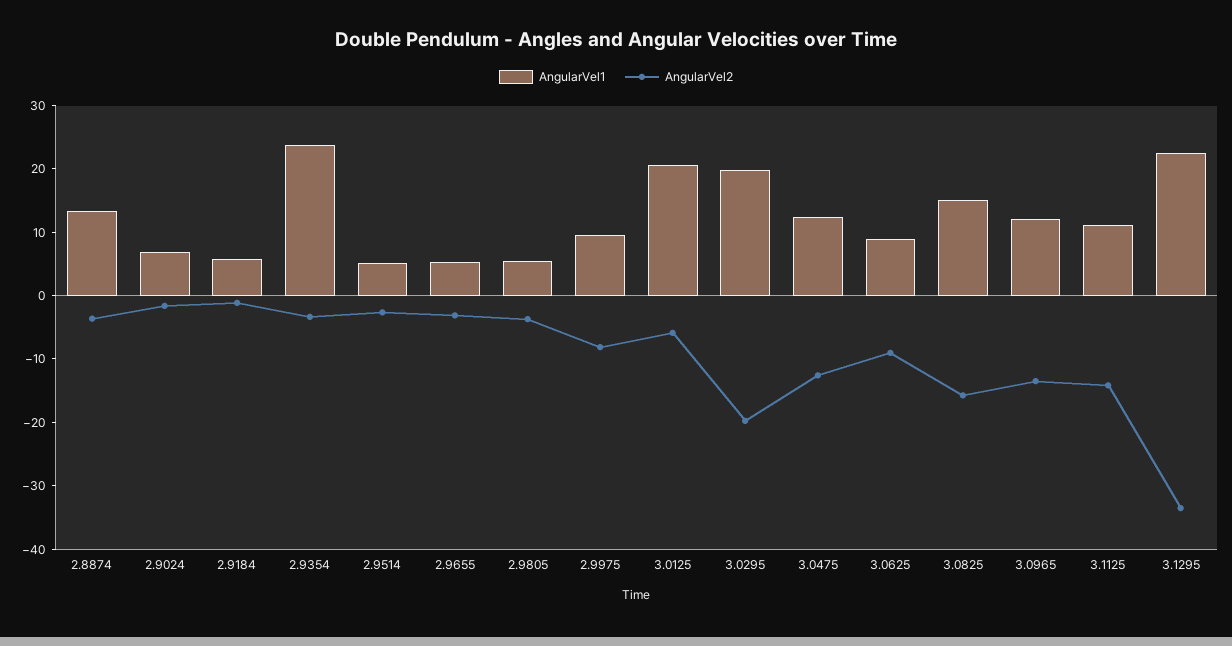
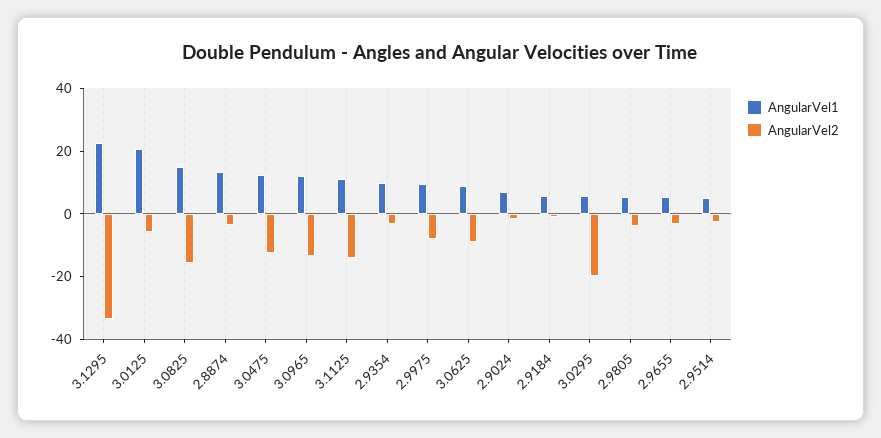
AngularVel1, 2.9354: 24 -> 10
AngularVel1, 3.0295: 20 -> 5

